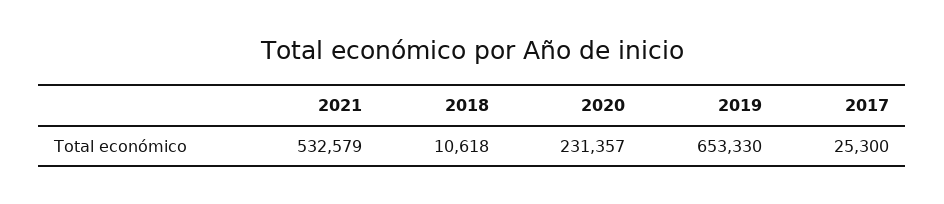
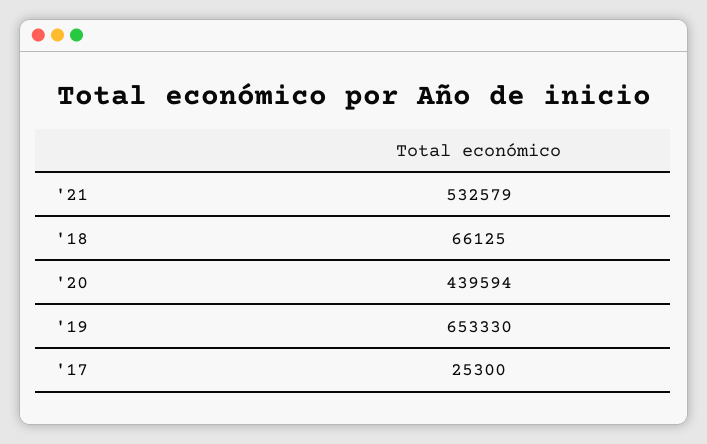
2018: 10618 -> 66125
2020: 231357 -> 439594

